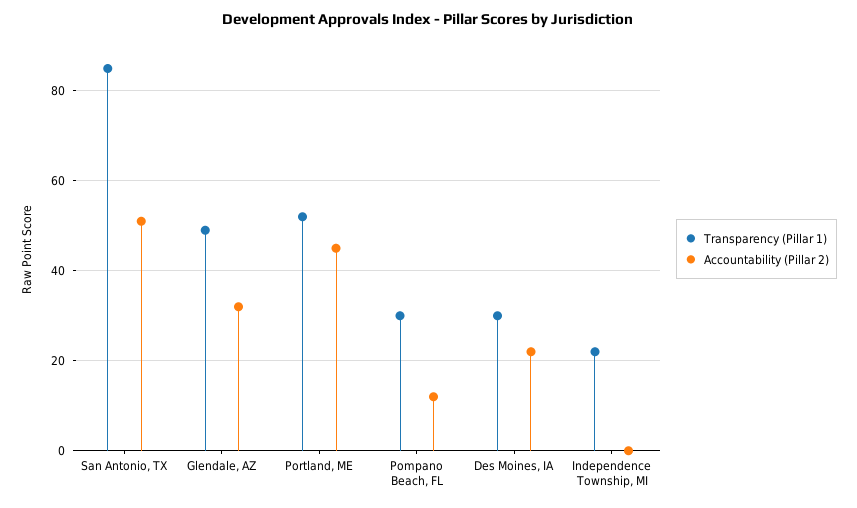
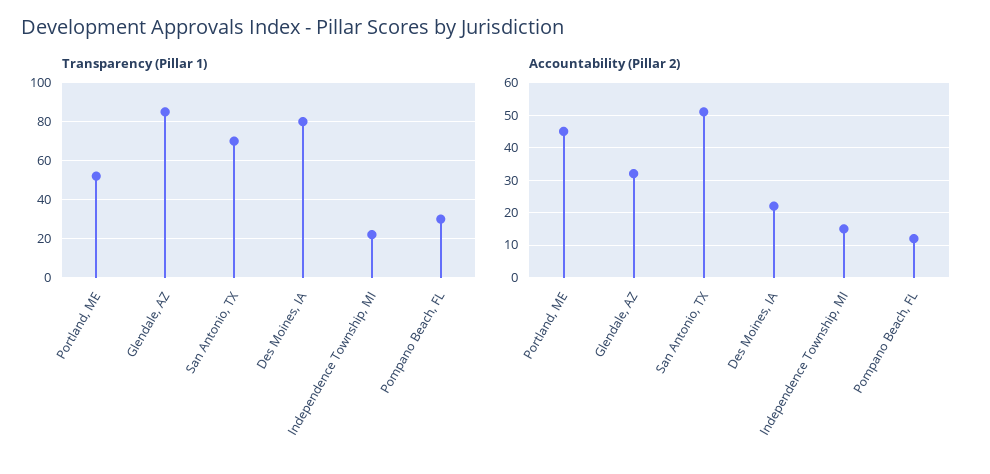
Transparency (Pillar 1), San Antonio, TX: 85 -> 70
Transparency (Pillar 1), Glendale, AZ: 50 -> 85
Transparency (Pillar 1), Des Moines, IA: 30 -> 80
Accountability (Pillar 2), Independence Township, MI: 0 -> 15

